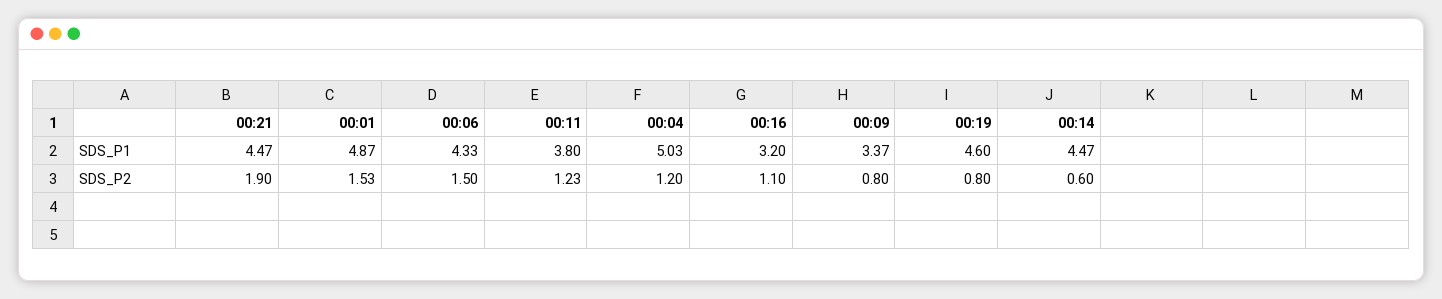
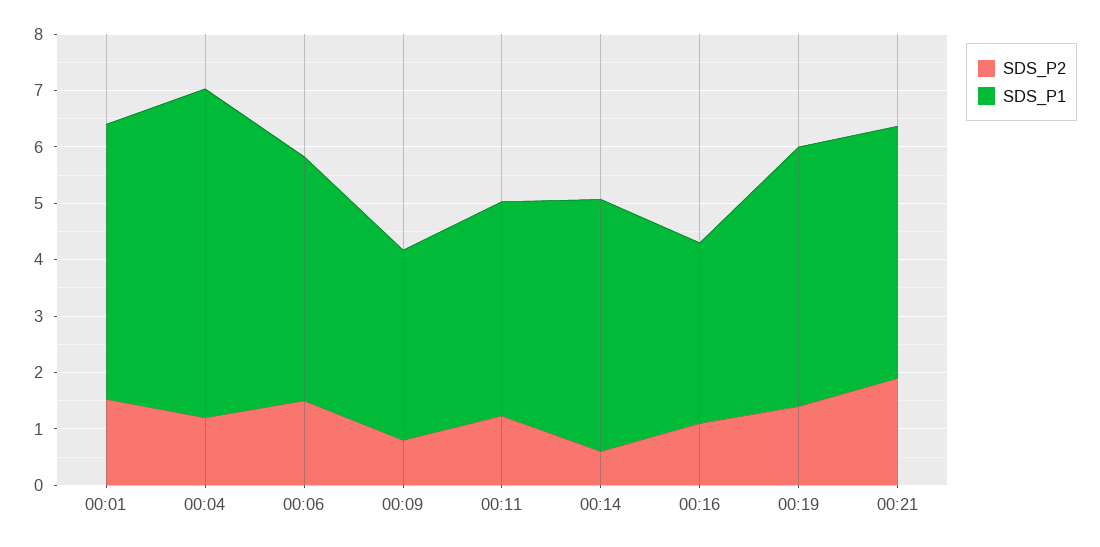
SDS_P1, 00:04: 5.03 -> 5.8
SDS_P2, 00:19: 0.8 -> 1.4

